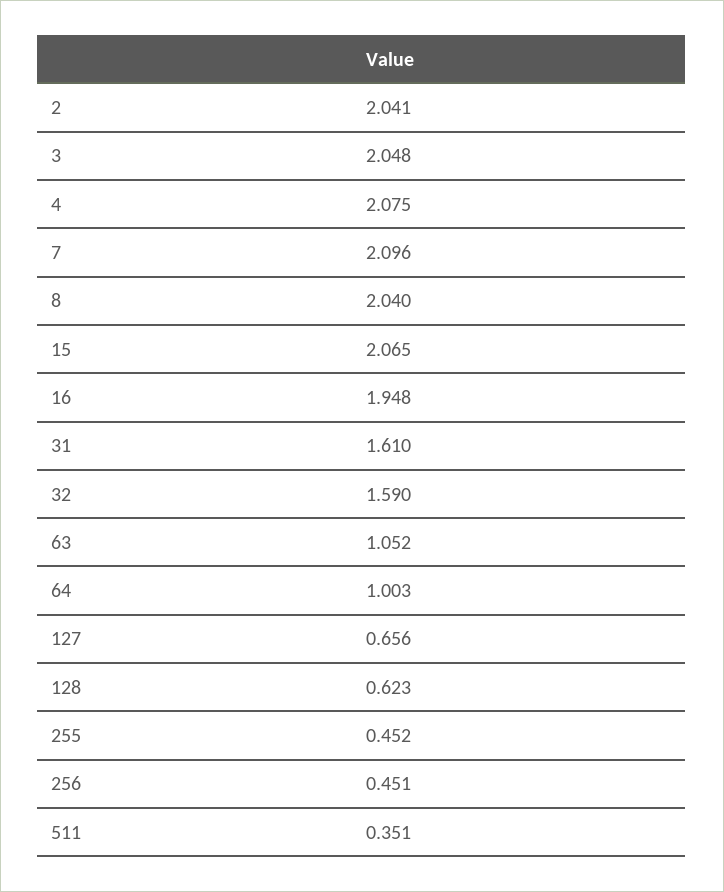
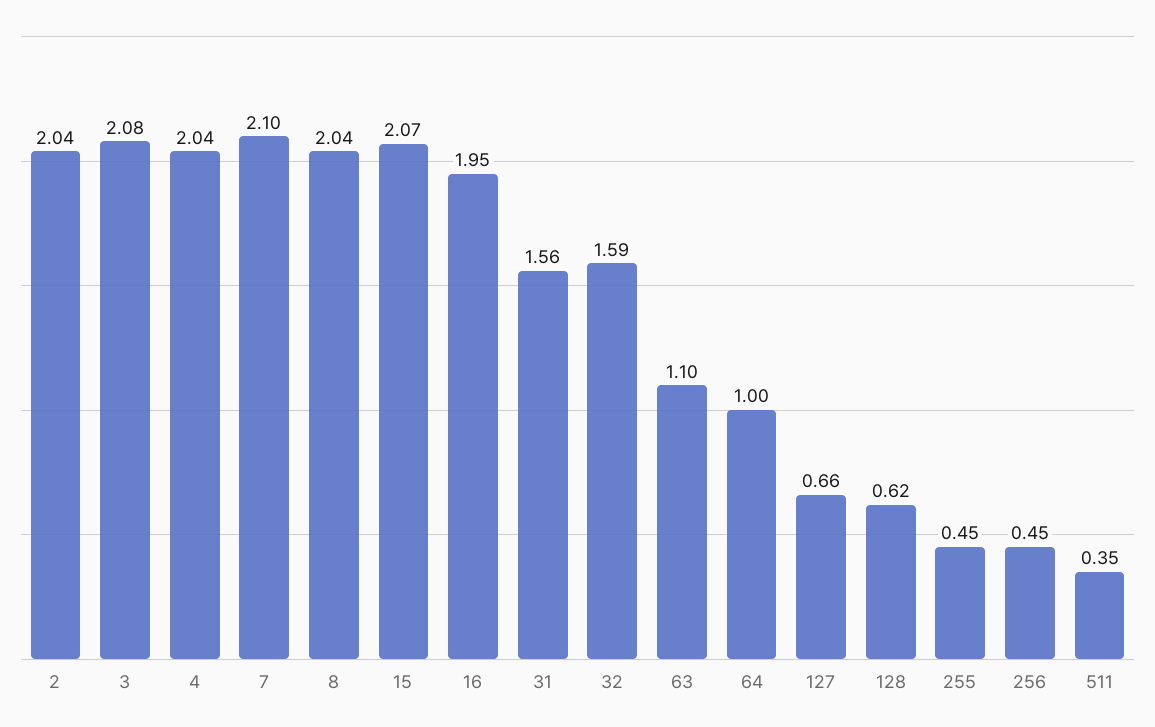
3: 2.048 -> 2.08
4: 2.075 -> 2.04
31: 1.61 -> 1.56
63: 1.052 -> 1.1

